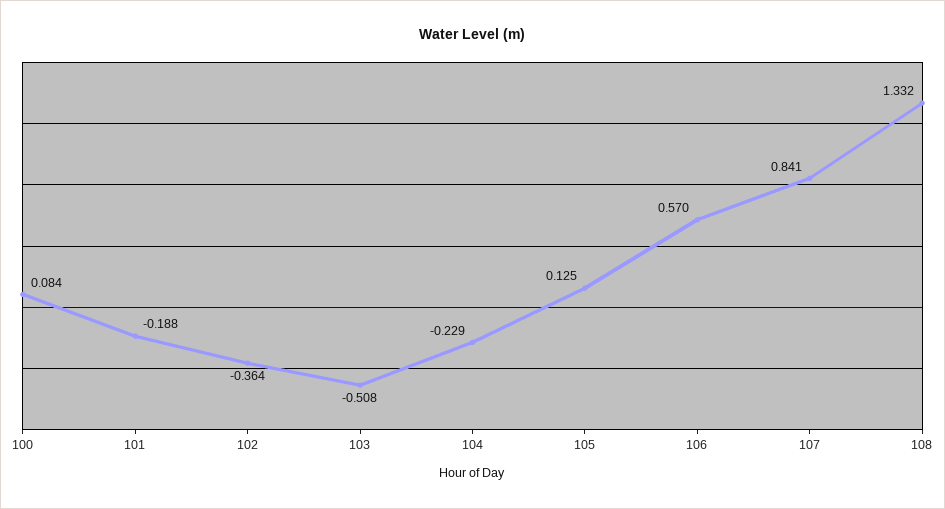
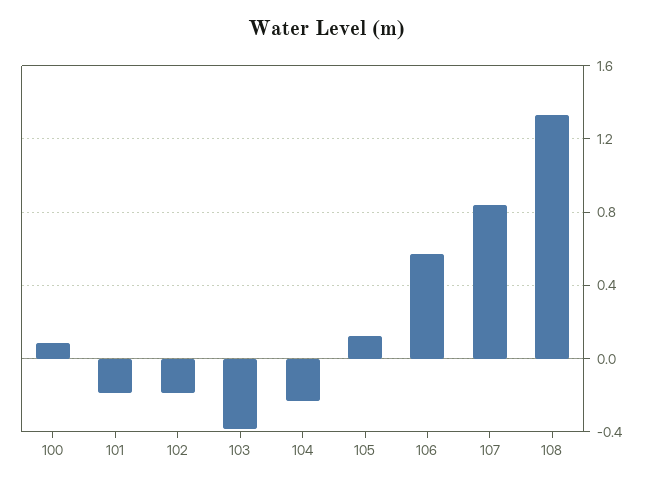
102: -0.364 -> -0.2
103: -0.508 -> -0.4

